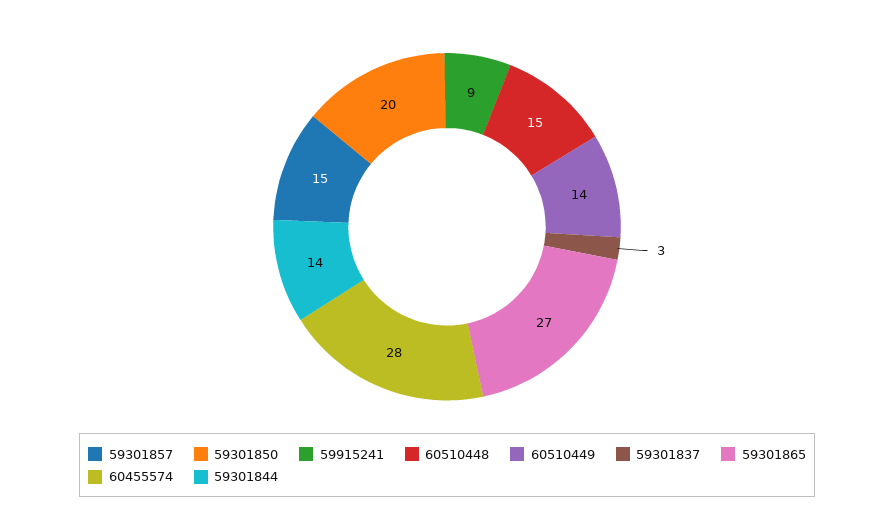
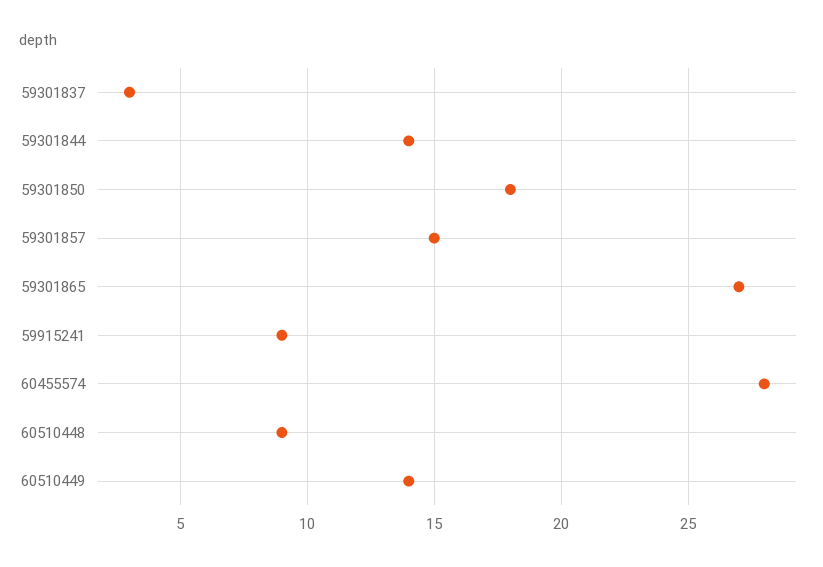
59301850: 20 -> 18
60510448: 15 -> 9

